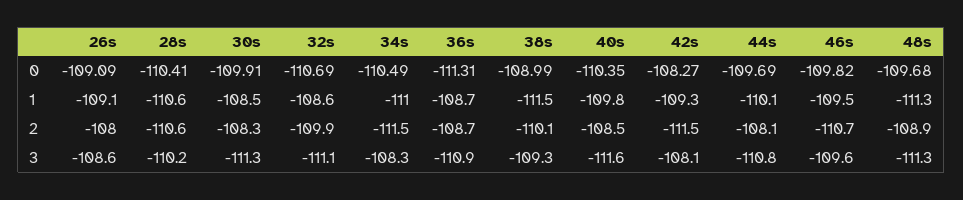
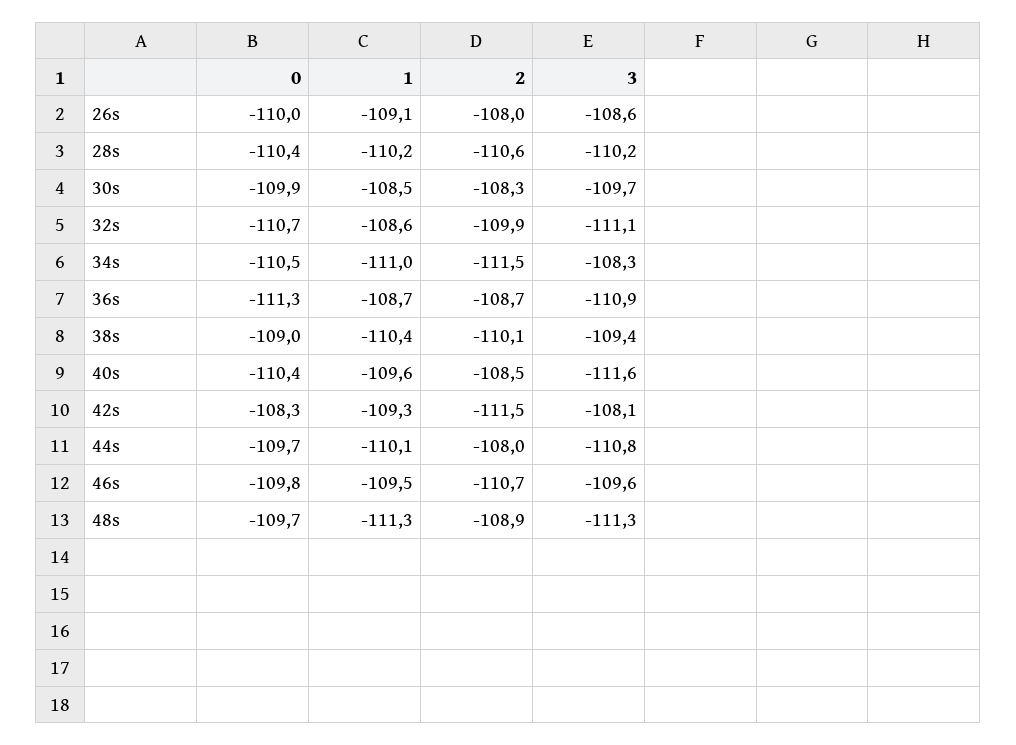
26s, 0: -109.09 -> -110
28s, 1: -110.6 -> -110.2
38s, 1: -111.5 -> -110.4
40s, 1: -109.8 -> -109.6
44s, 2: -108.1 -> -108
30s, 3: -111.3 -> -109.7
38s, 3: -109.3 -> -109.4

